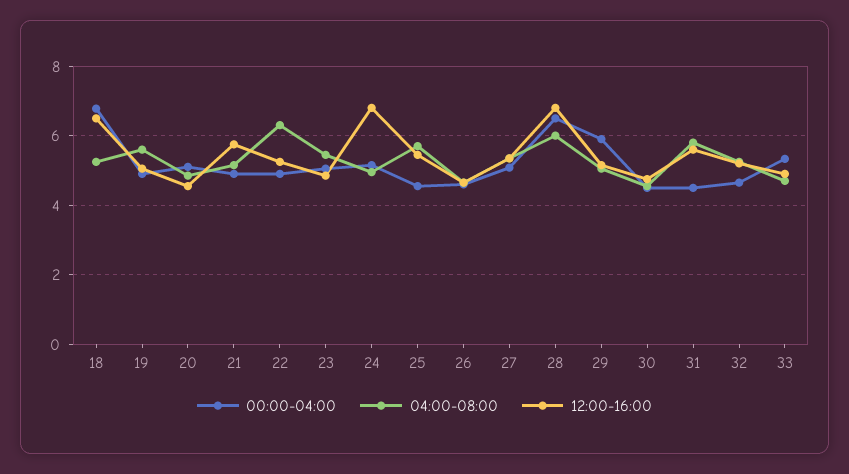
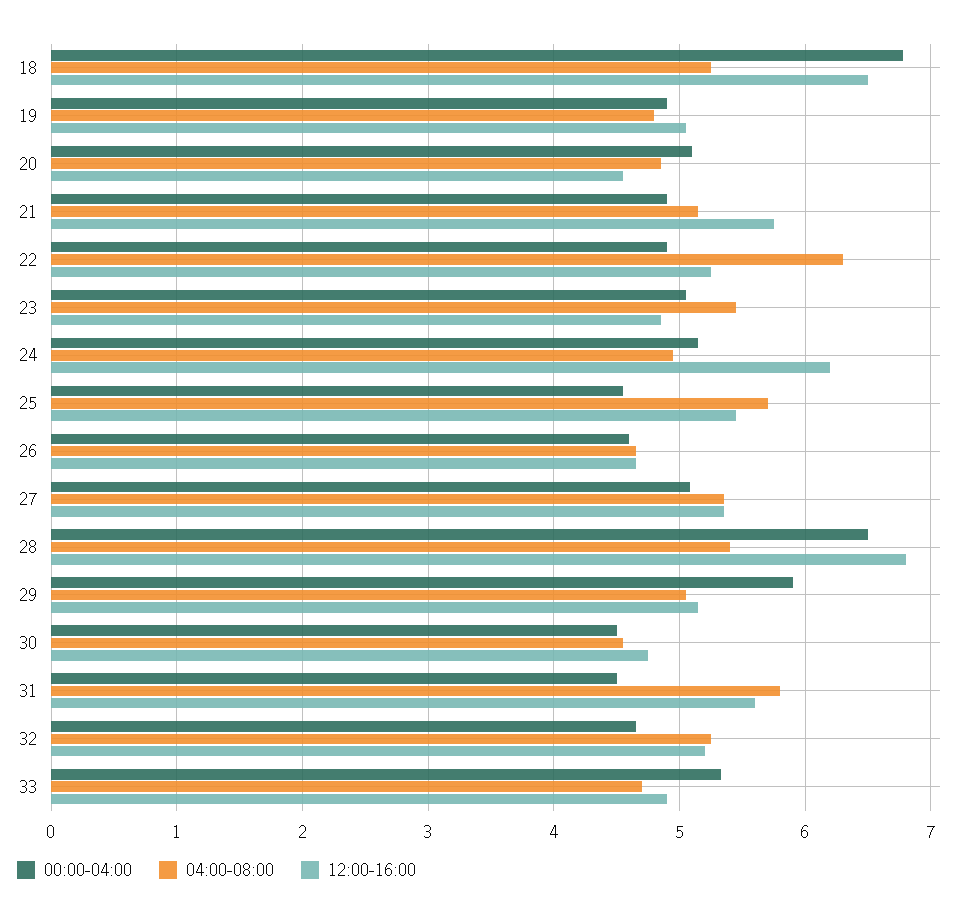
04:00-08:00, 19: 5.6 -> 4.8
12:00-16:00, 24: 6.8 -> 6.2
04:00-08:00, 28: 6 -> 5.4

